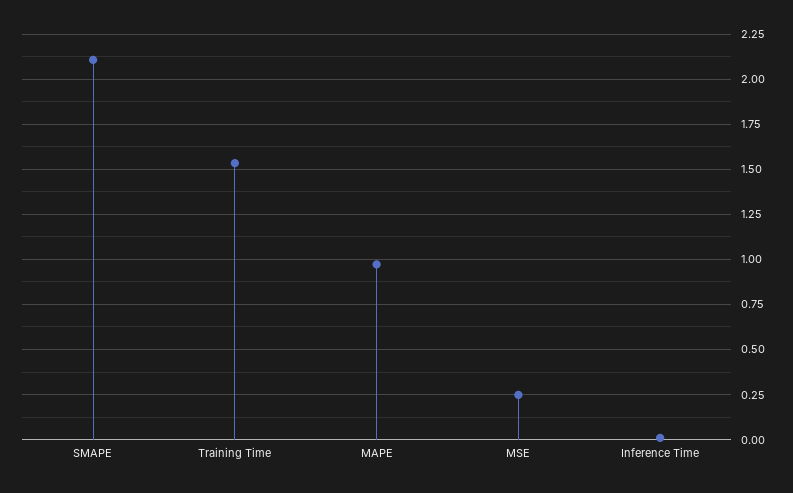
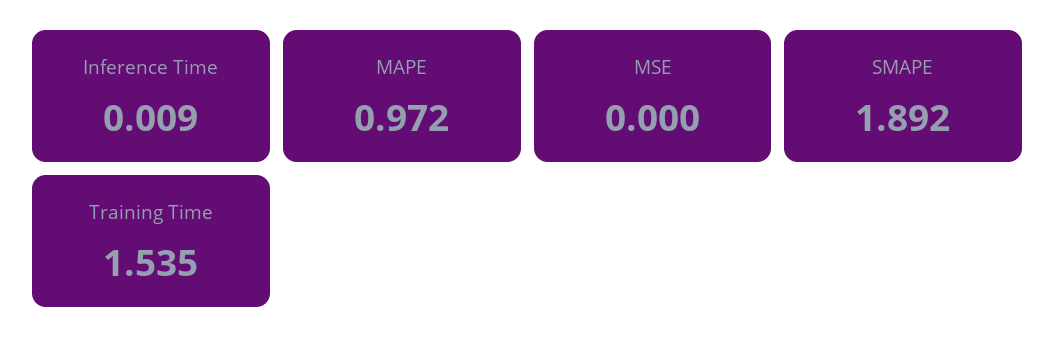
SMAPE: 2.1 -> 1.892
MSE: 0.25 -> 0

